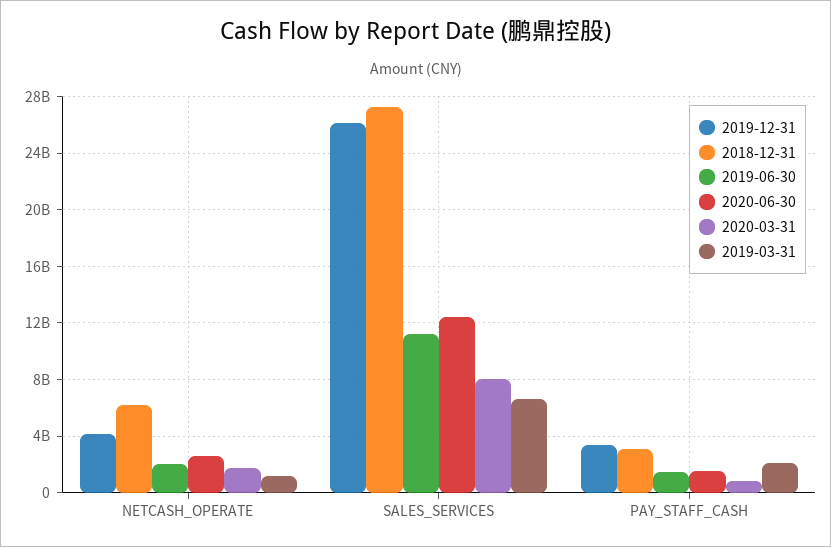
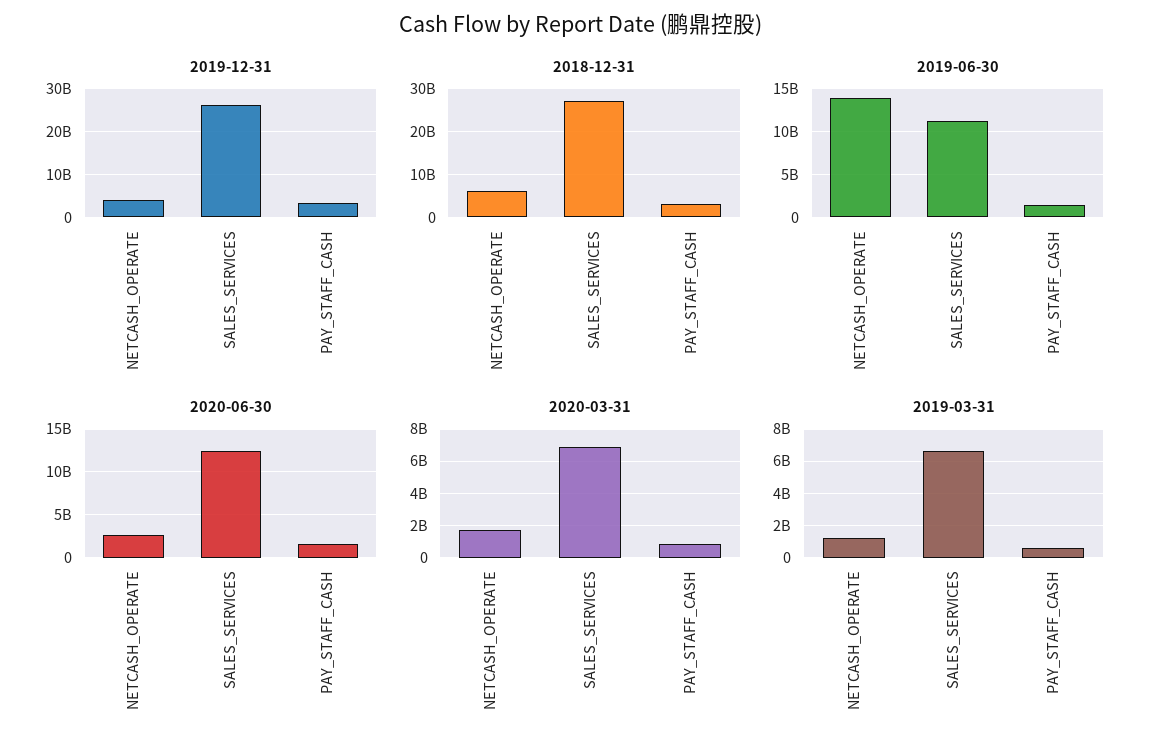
2019-06-30, NETCASH_OPERATE: 2000000000 -> 14000000000
2020-03-31, SALES_SERVICES: 8000000000 -> 7000000000
2019-03-31, PAY_STAFF_CASH: 2000000000 -> 500000000

